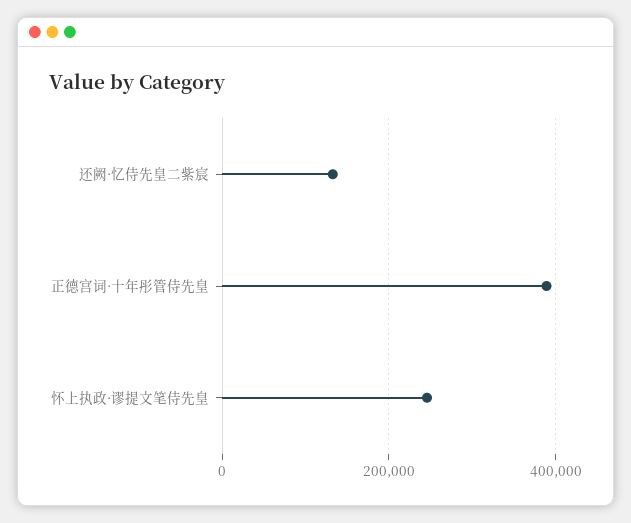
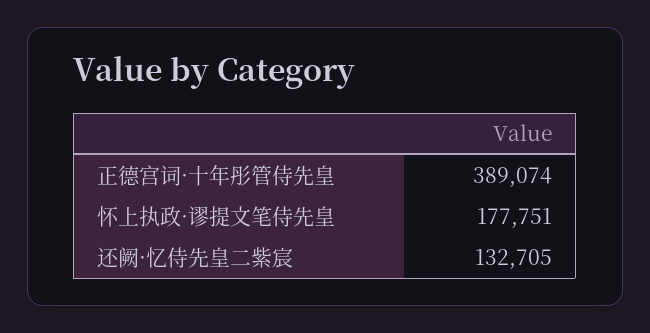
怀上执政·谬提文笔侍先皇: 240000 -> 177751

